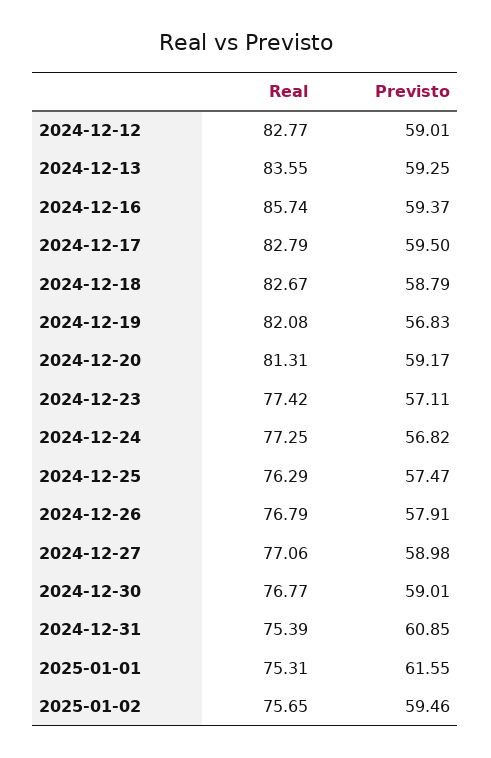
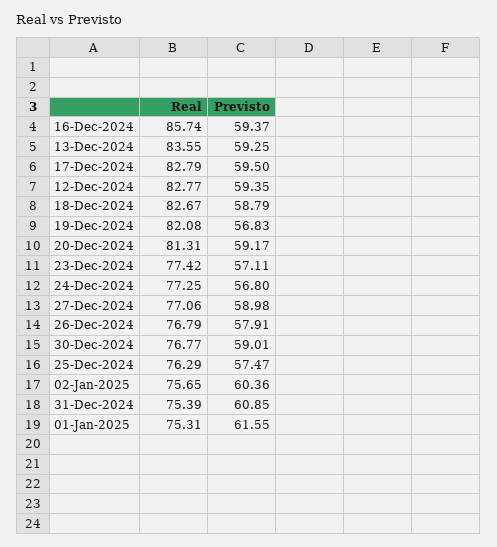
Previsto, 2024-12-12: 59.01 -> 59.35
Previsto, 2024-12-24: 56.82 -> 56.8
Previsto, 2025-01-02: 59.46 -> 60.36

